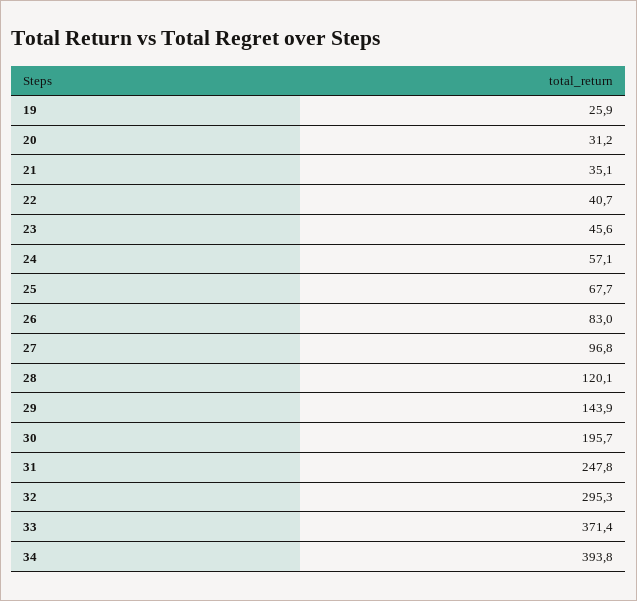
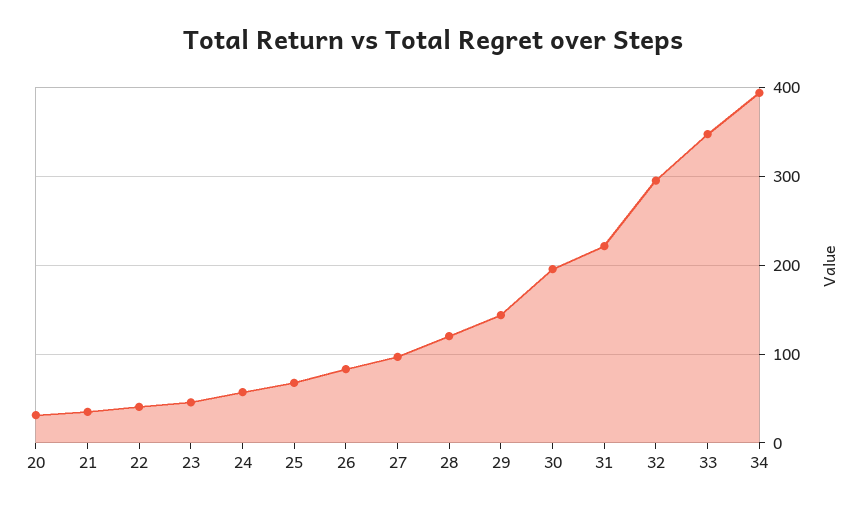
19: 25.9 -> none
31: 247.8 -> 220
33: 371.4 -> 350

